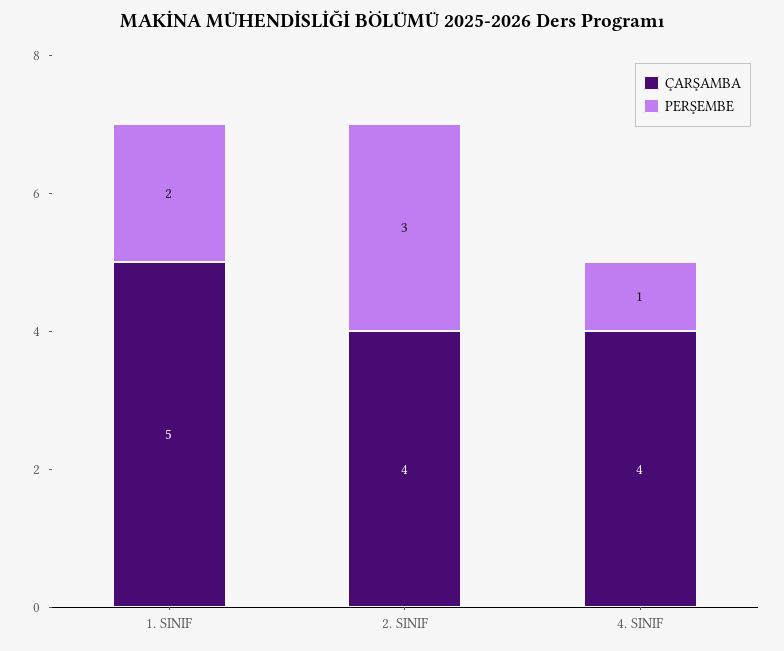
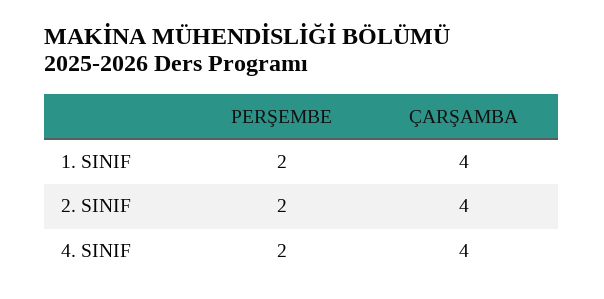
ÇARŞAMBA, 1. SINIF: 5 -> 4
PERŞEMBE, 2. SINIF: 3 -> 2
PERŞEMBE, 4. SINIF: 1 -> 2

